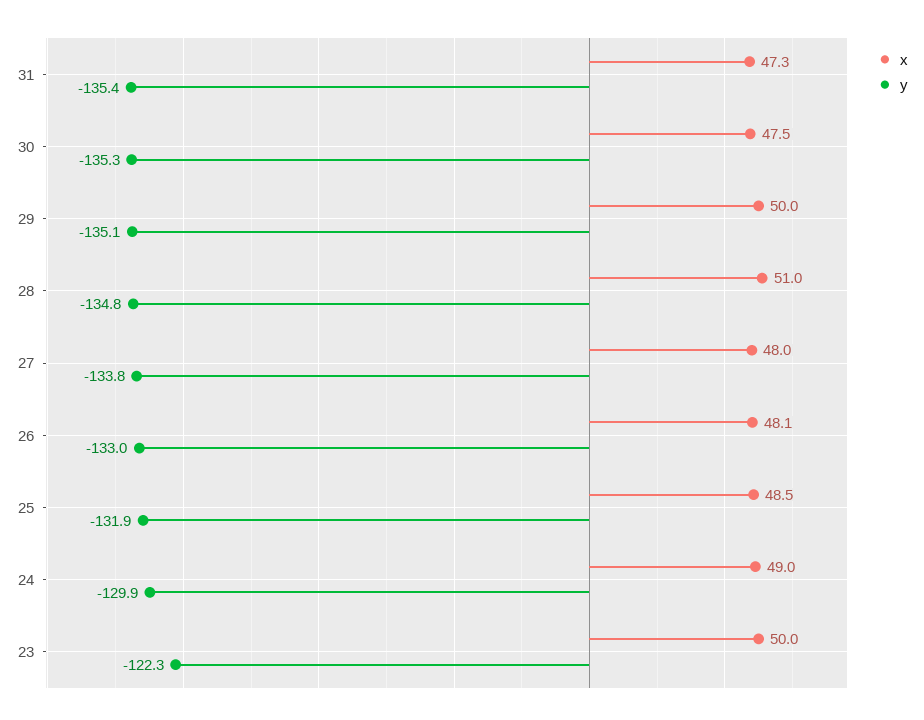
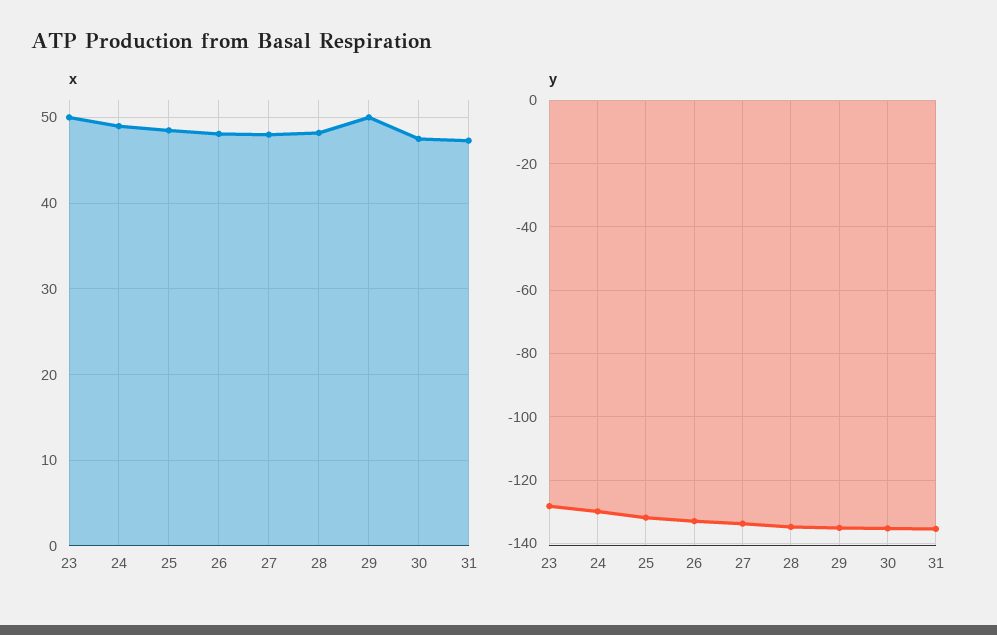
x, 28: 51 -> 48
y, 23: -122.3 -> -128

